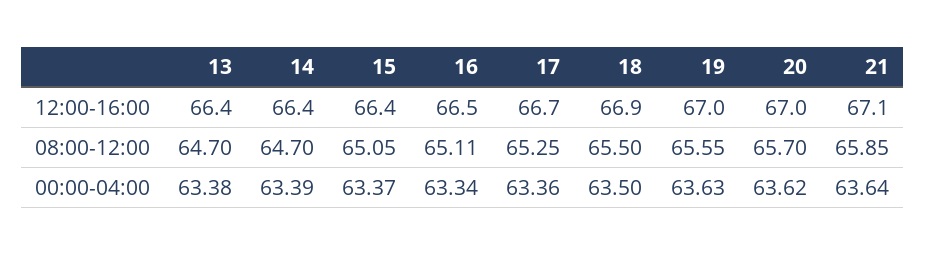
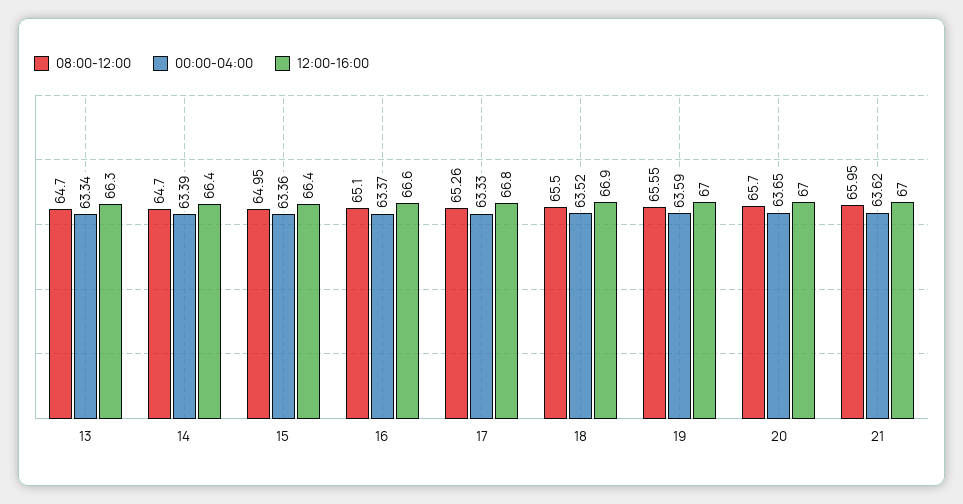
12:00-16:00, 13: 66.4 -> 66.3
12:00-16:00, 16: 66.5 -> 66.6
12:00-16:00, 17: 66.7 -> 66.8
12:00-16:00, 21: 67.1 -> 67
08:00-12:00, 15: 65.05 -> 64.95
08:00-12:00, 16: 65.11 -> 65.1
08:00-12:00, 17: 65.25 -> 65.26
08:00-12:00, 21: 65.85 -> 65.95
00:00-04:00, 13: 63.38 -> 63.34
00:00-04:00, 15: 63.37 -> 63.36
00:00-04:00, 16: 63.34 -> 63.37
00:00-04:00, 17: 63.36 -> 63.33
00:00-04:00, 18: 63.5 -> 63.52
00:00-04:00, 19: 63.63 -> 63.59
00:00-04:00, 20: 63.62 -> 63.65
00:00-04:00, 21: 63.64 -> 63.62

